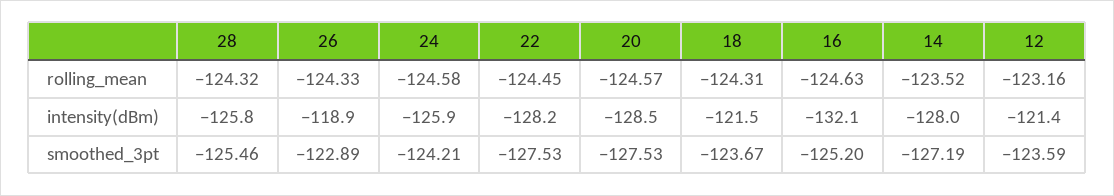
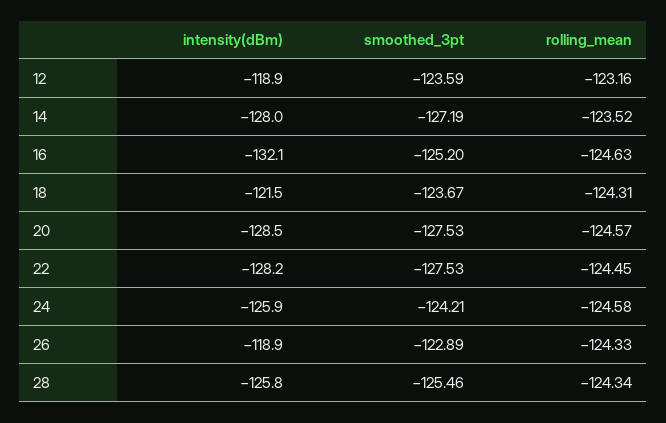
28, rolling_mean: -124.32 -> -124.34
12, intensity(dBm): -121.4 -> -118.9

